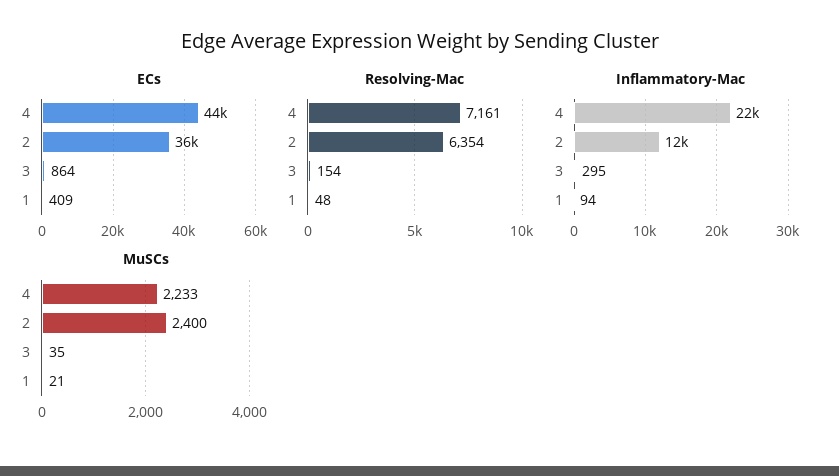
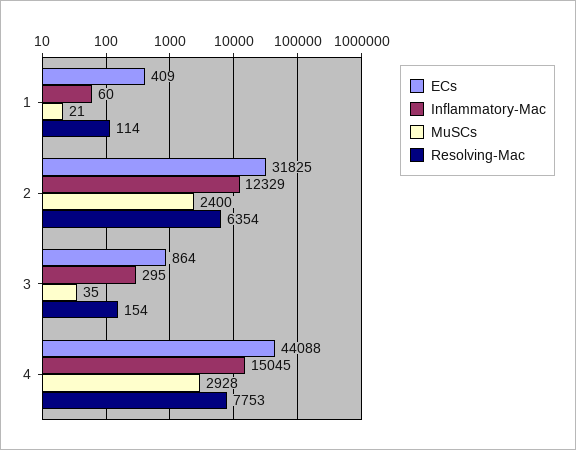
ECs, 2: 36000 -> 31825
Resolving-Mac, 4: 7161 -> 7753
Resolving-Mac, 1: 48 -> 114
Inflammatory-Mac, 4: 22000 -> 15045
Inflammatory-Mac, 1: 94 -> 60
MuSCs, 4: 2233 -> 2928

